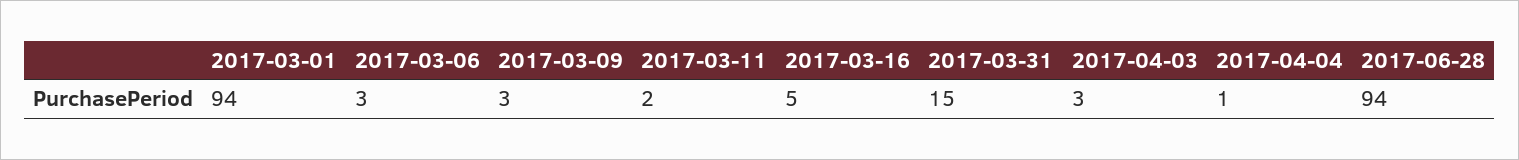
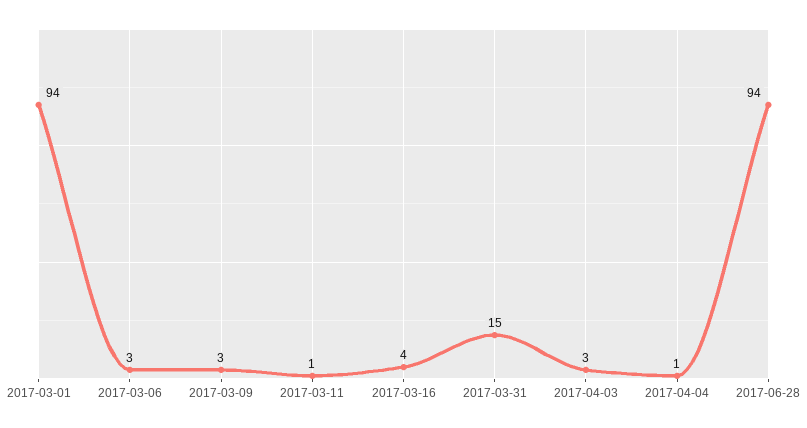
2017-03-11: 2 -> 1
2017-03-16: 5 -> 4

